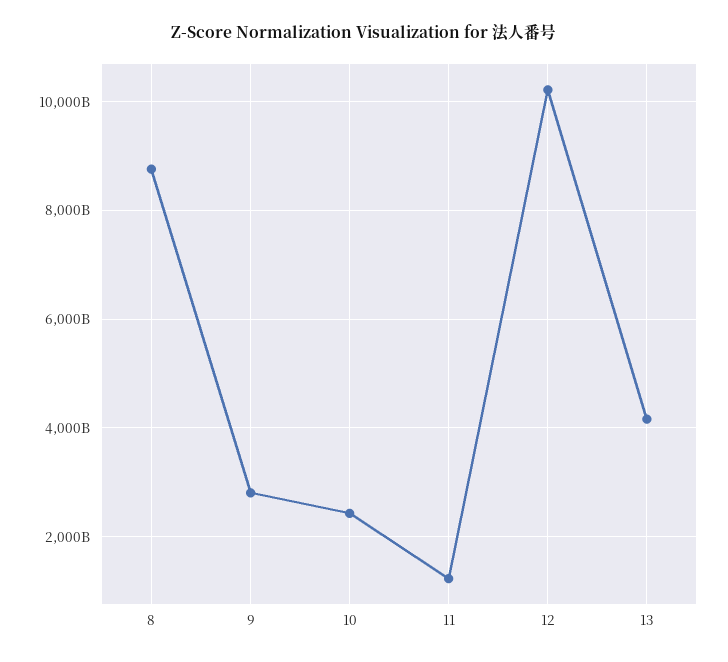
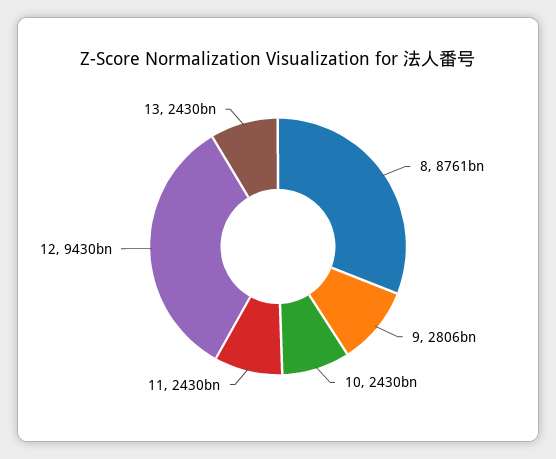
11: 1200000000000 -> 2430000000000
12: 10200000000000 -> 9430000000000
13: 4200000000000 -> 2430000000000

